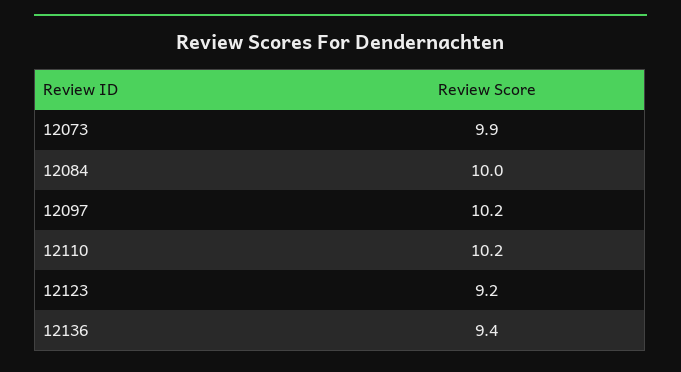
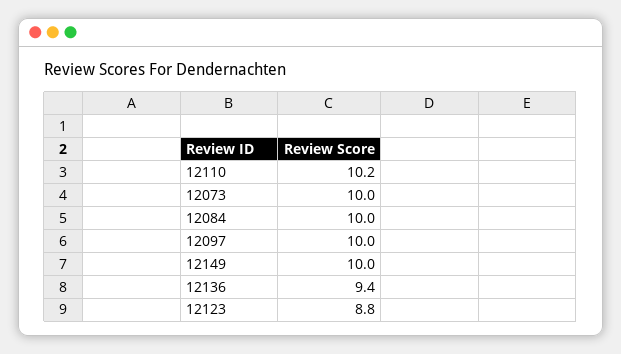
12073: 9.9 -> 10
12097: 10.2 -> 10
12123: 9.2 -> 8.8
12149: none -> 10

